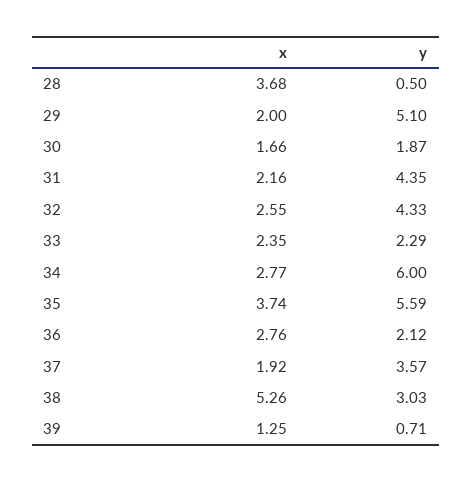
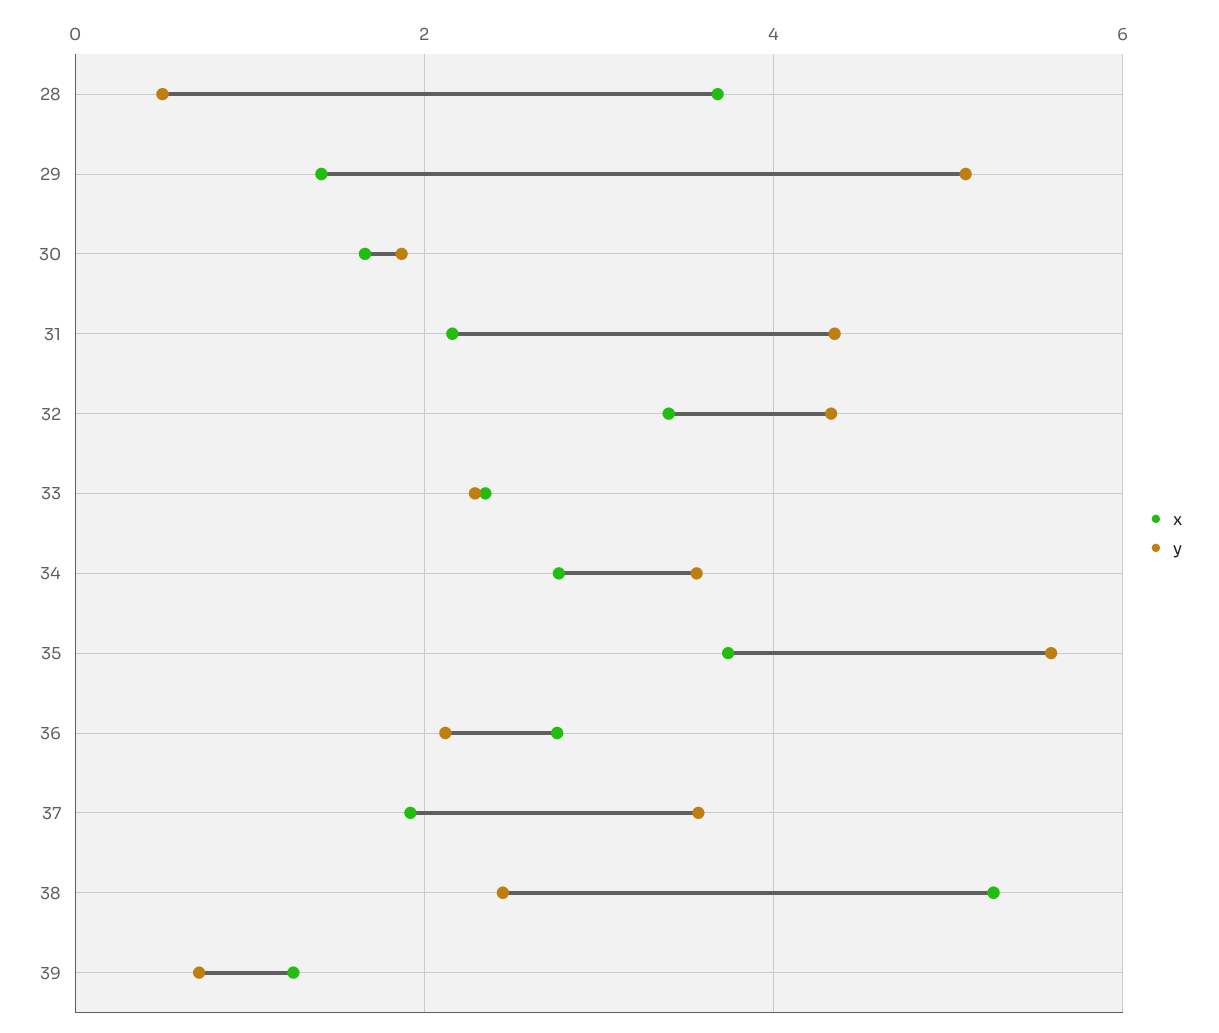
x, 29: 2 -> 1.4
x, 32: 2.55 -> 3.4
y, 34: 6 -> 3.6
y, 38: 3.03 -> 2.4

